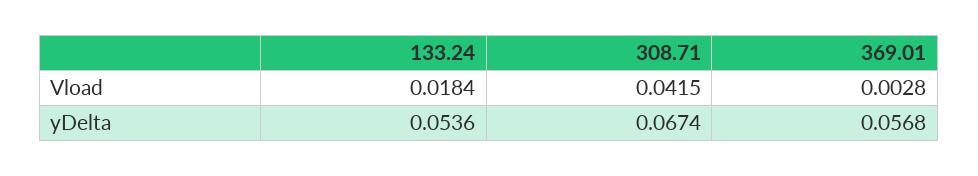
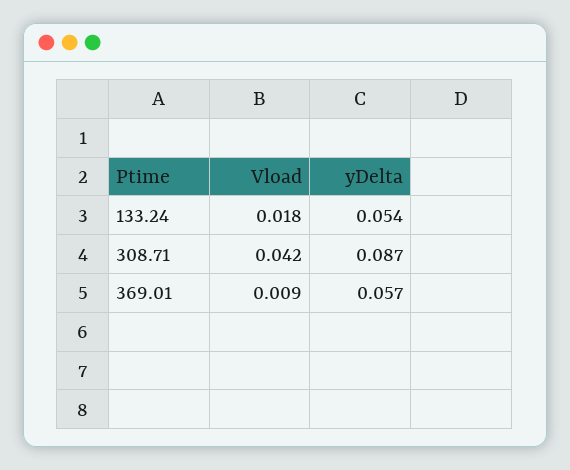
369.01, Vload: 0.0028 -> 0.009
308.71, yDelta: 0.0674 -> 0.087

